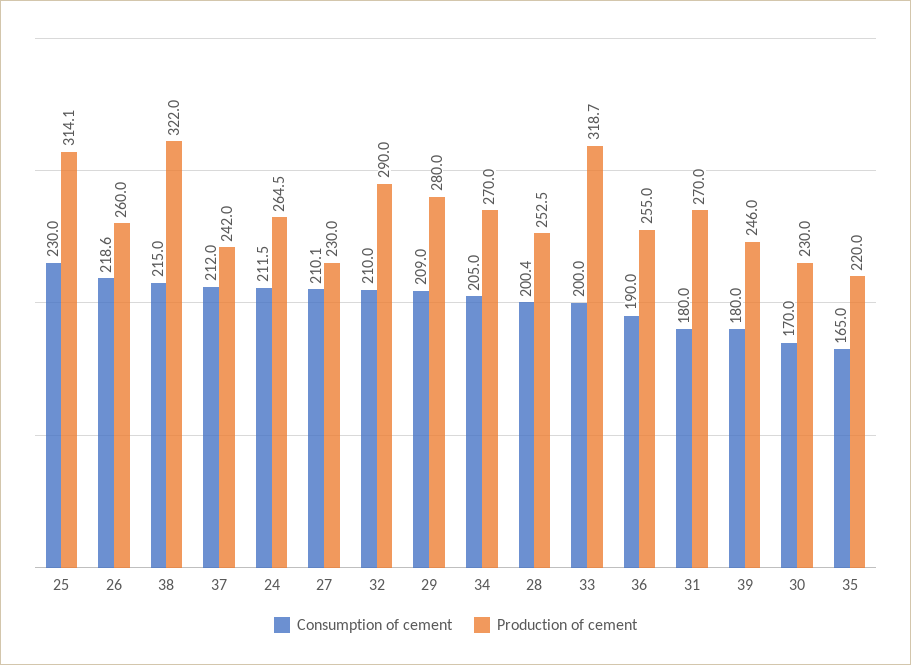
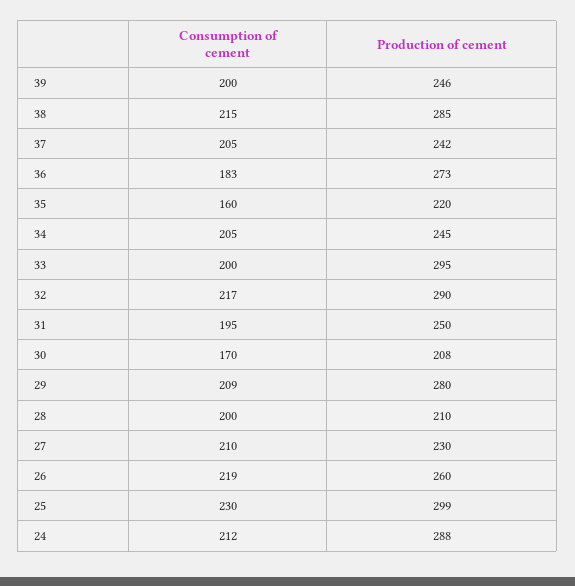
Production of cement, 25: 314.1 -> 299
Production of cement, 38: 322 -> 285
Consumption of cement, 37: 212 -> 205
Production of cement, 24: 264.5 -> 288
Consumption of cement, 32: 210 -> 217
Production of cement, 34: 270 -> 245
Production of cement, 28: 252.5 -> 210
Production of cement, 33: 318.7 -> 295
Consumption of cement, 36: 190 -> 183
Production of cement, 36: 255 -> 273
Consumption of cement, 31: 180 -> 195
Production of cement, 31: 270 -> 250
Consumption of cement, 39: 180 -> 200
Production of cement, 30: 230 -> 208
Consumption of cement, 35: 165 -> 160

